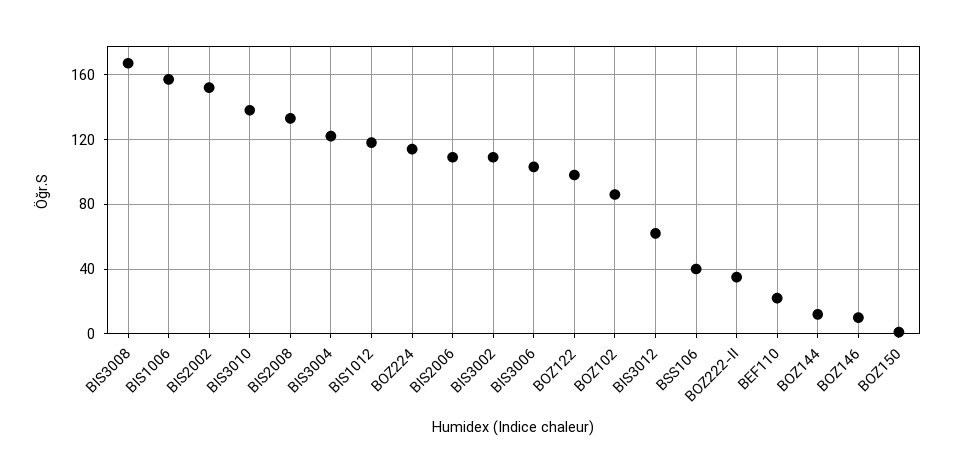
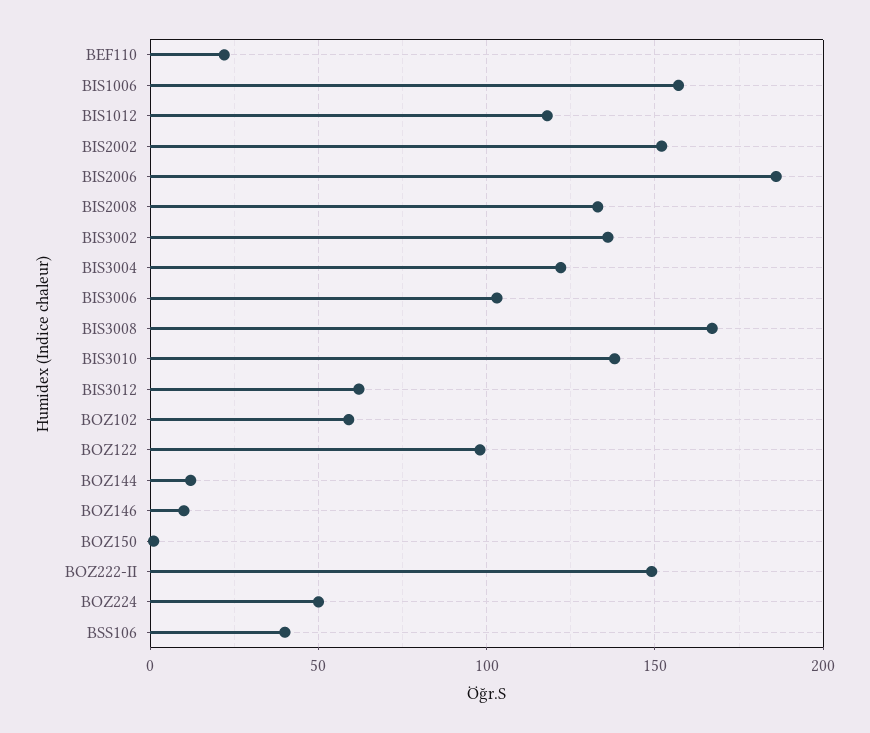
BOZ224: 115 -> 50
BIS2006: 110 -> 185
BIS3002: 110 -> 135
BOZ102: 85 -> 60
BOZ222-II: 35 -> 150

